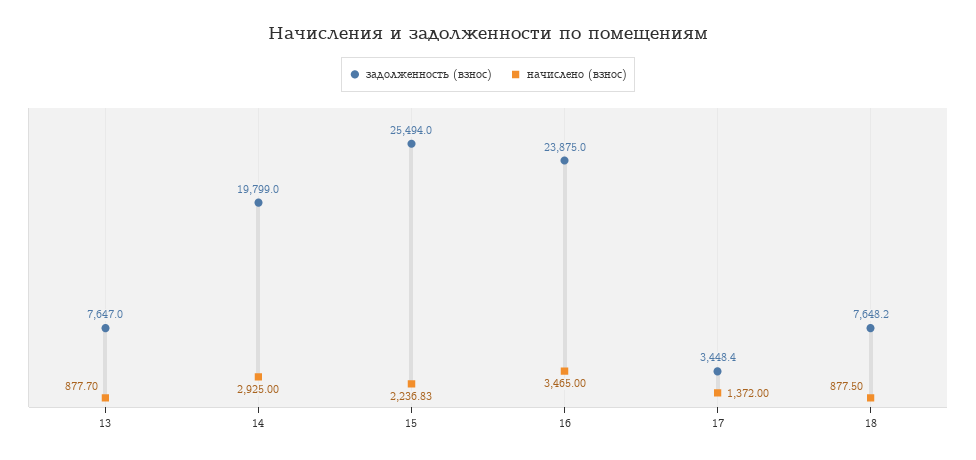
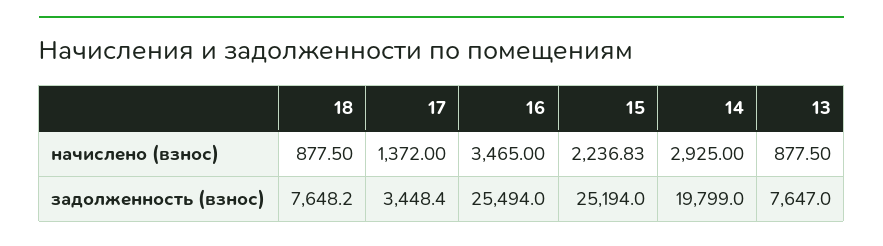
начислено (взнос), 13: 877.7 -> 877.5
задолженность (взнос), 15: 25494 -> 25194
задолженность (взнос), 16: 23875 -> 25494

